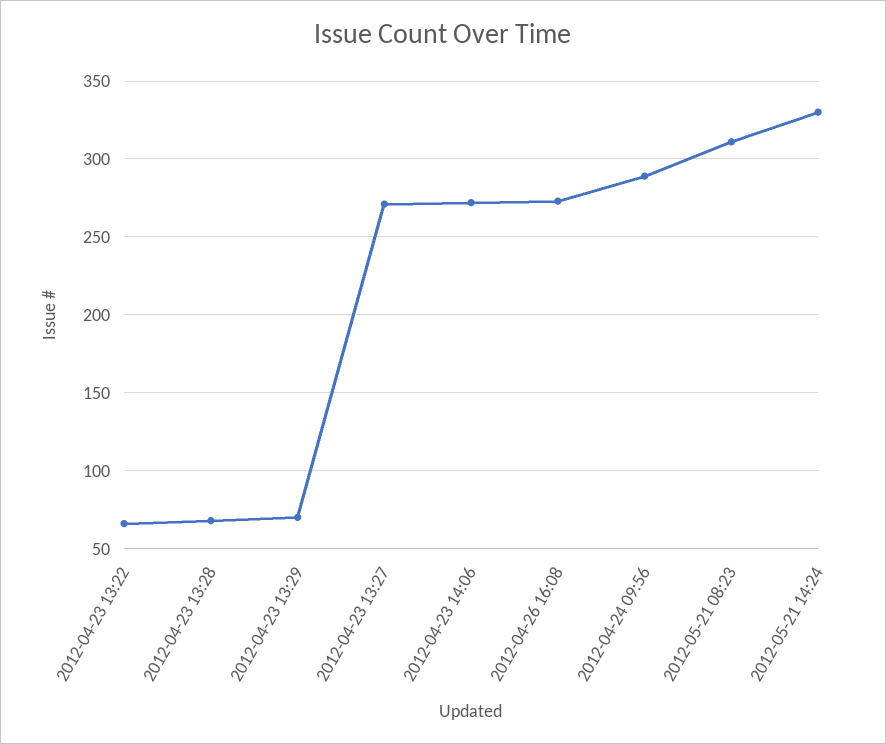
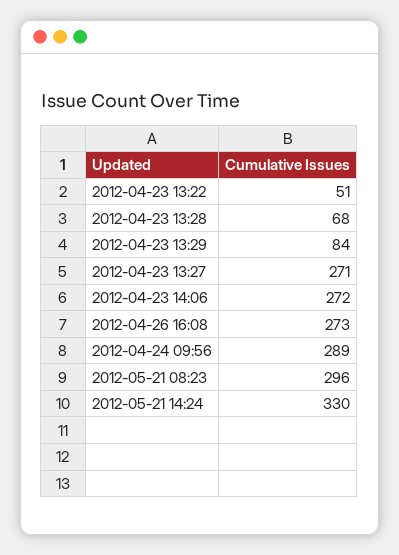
2012-04-23 13:22: 65 -> 51
2012-04-23 13:29: 70 -> 84
2012-05-21 08:23: 310 -> 296

